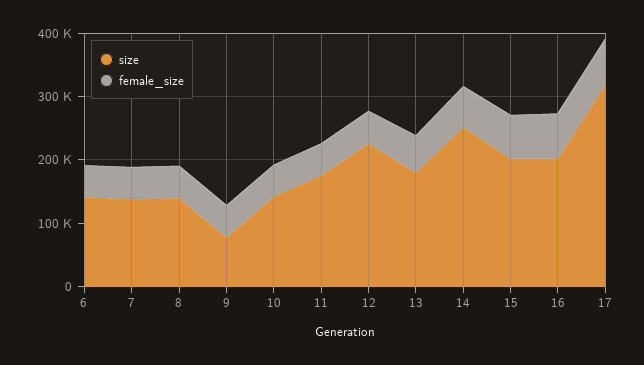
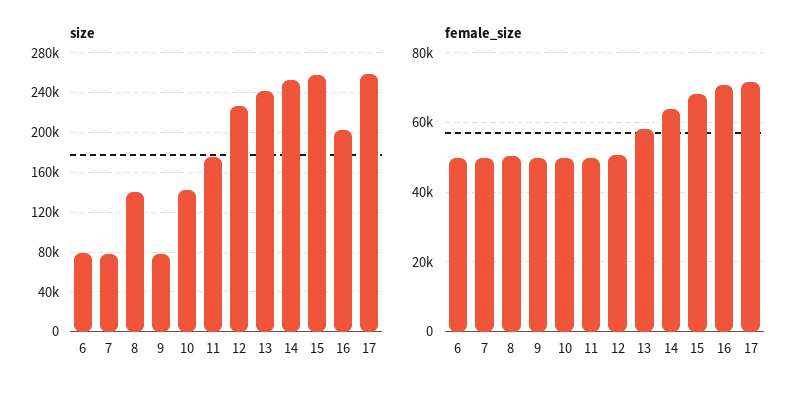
size, 6: 140000 -> 80000
size, 7: 140000 -> 80000
size, 13: 180000 -> 240000
size, 15: 200000 -> 260000
size, 17: 320000 -> 260000

